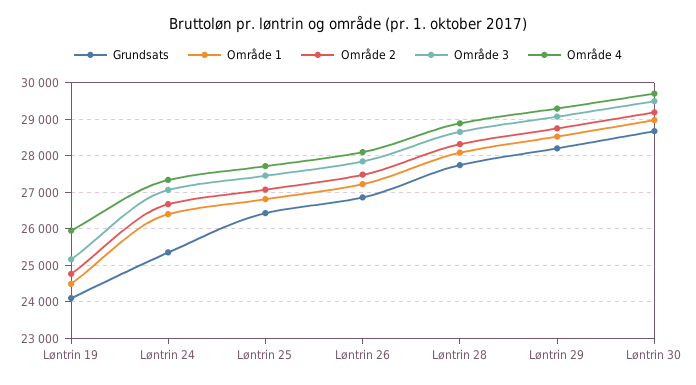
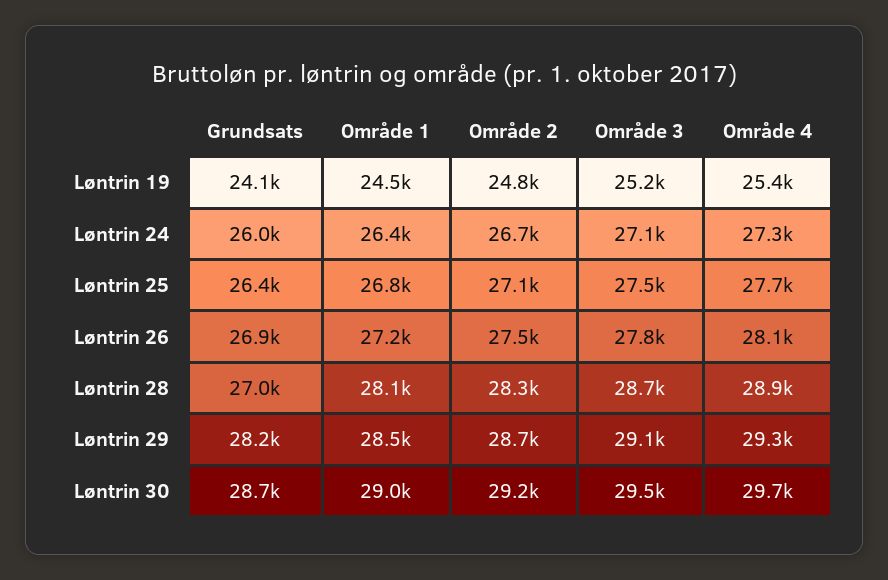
Område 4, Løntrin 19: 26000 -> 25400
Grundsats, Løntrin 24: 25400 -> 26000
Grundsats, Løntrin 28: 27800 -> 27000

